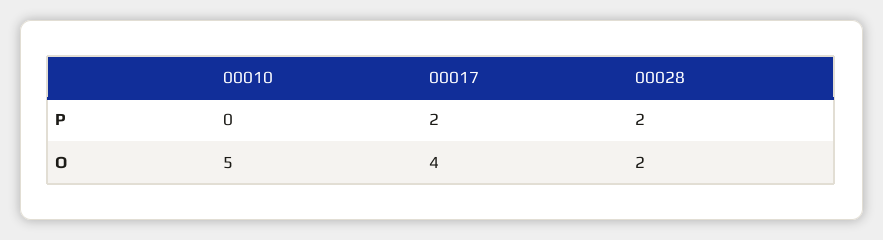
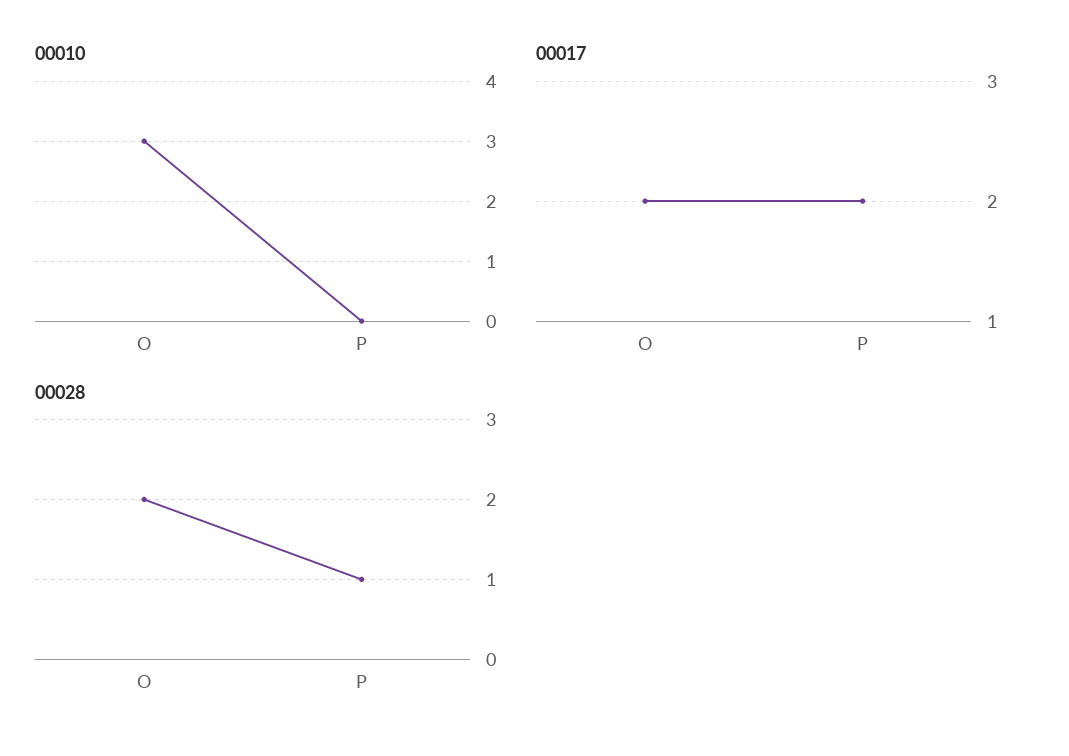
00028, P: 2 -> 1
00010, O: 5 -> 3
00017, O: 4 -> 2

